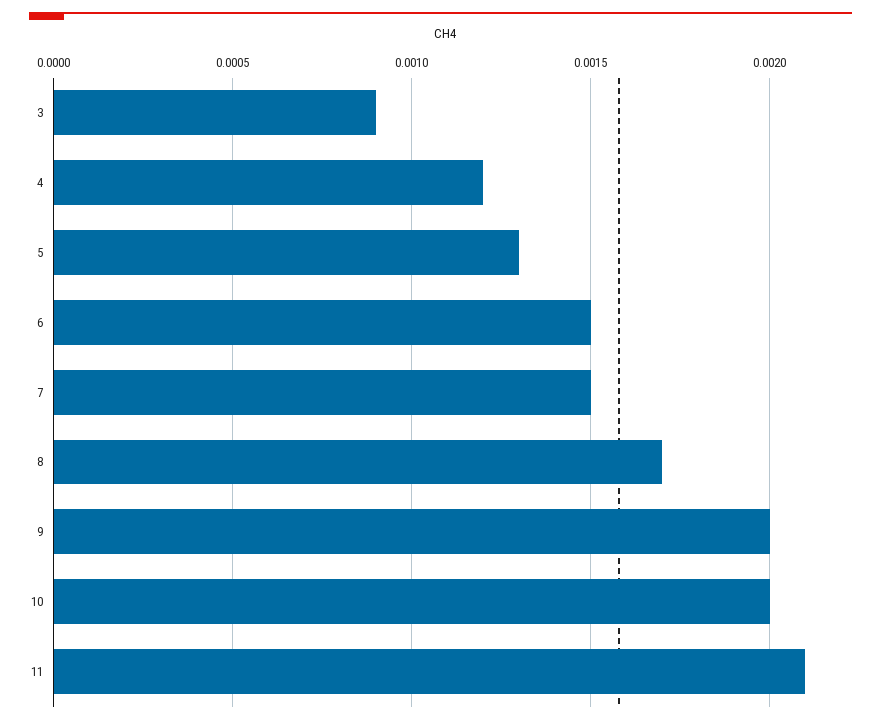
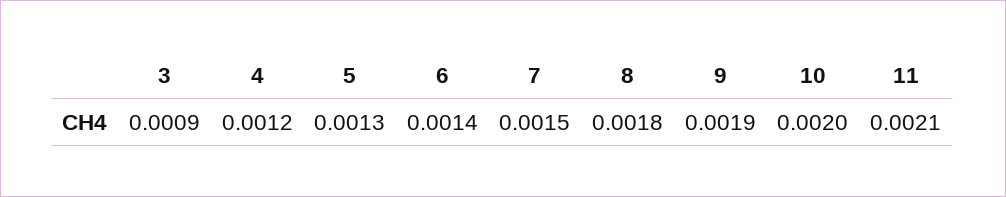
6: 0.0015 -> 0.0014
8: 0.0017 -> 0.0018
9: 0.002 -> 0.0019

